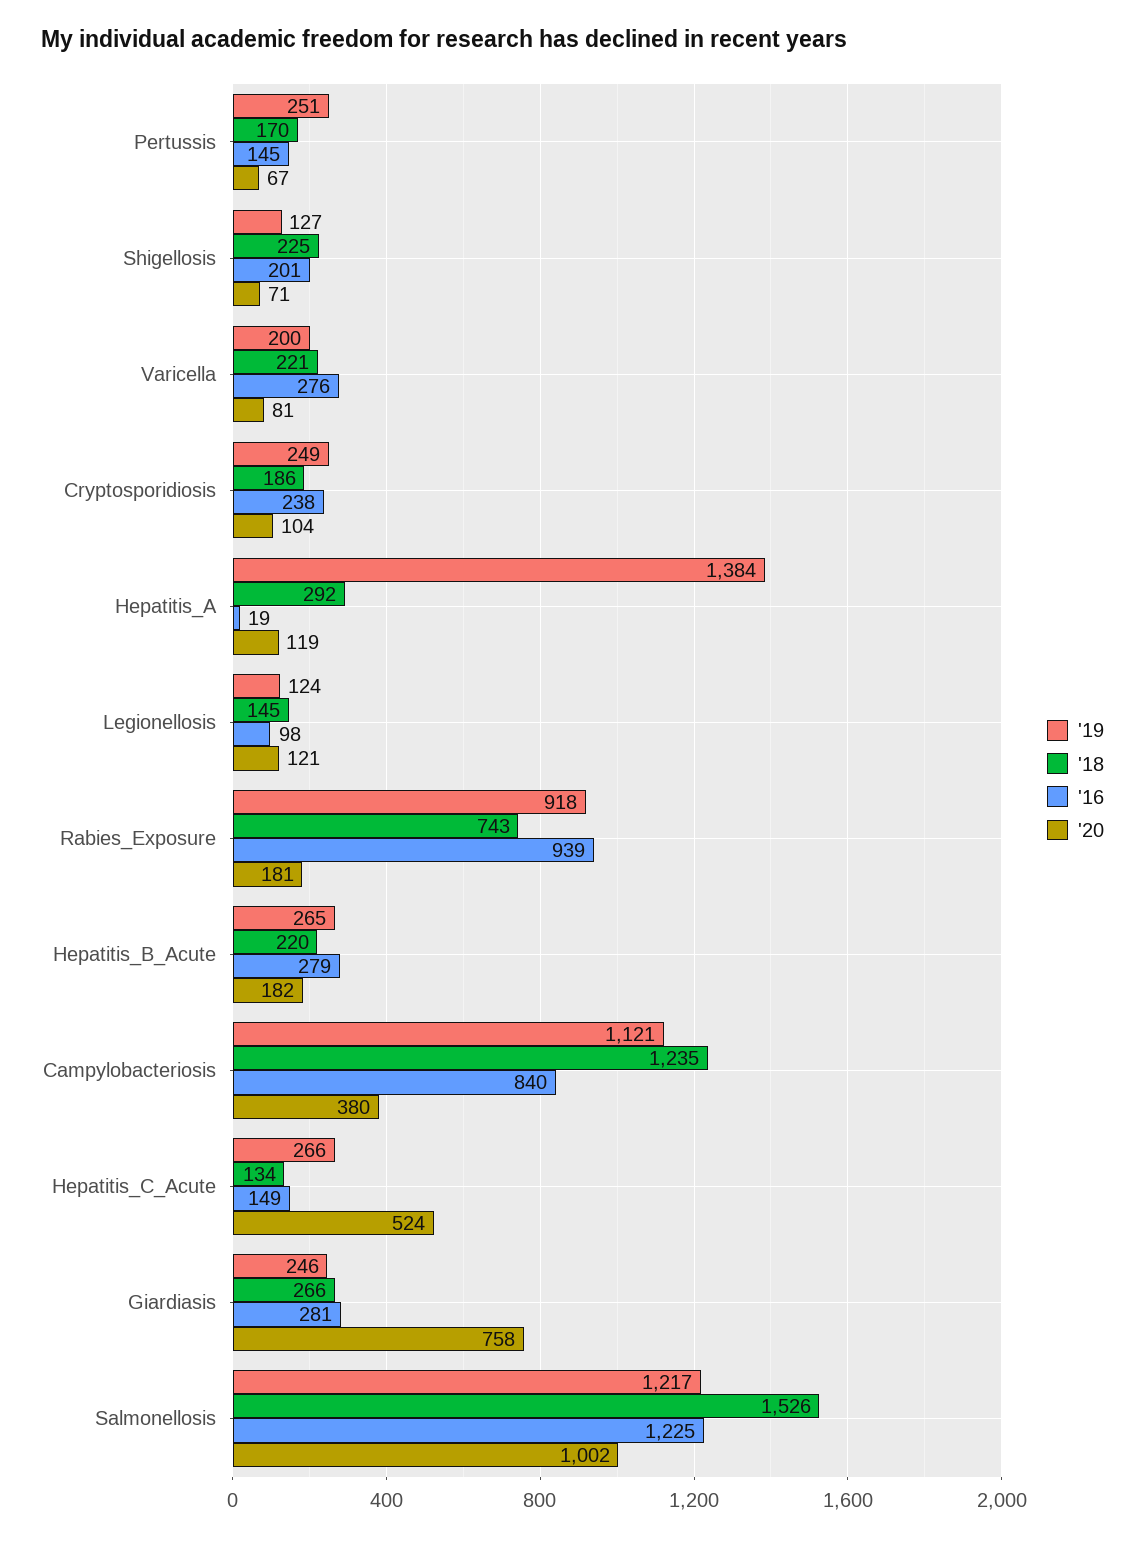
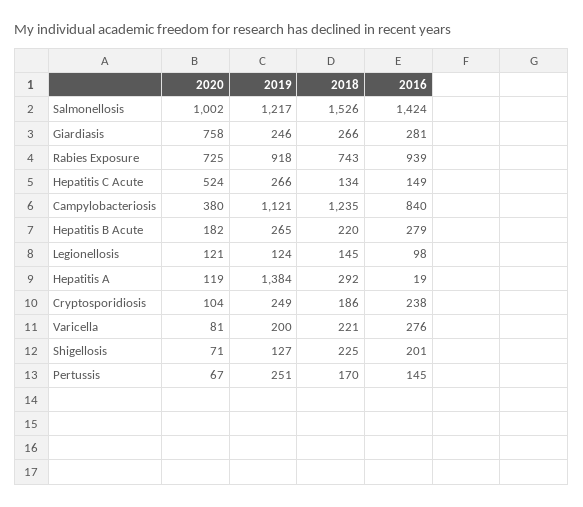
'20, Rabies_Exposure: 181 -> 725
'16, Salmonellosis: 1225 -> 1424

